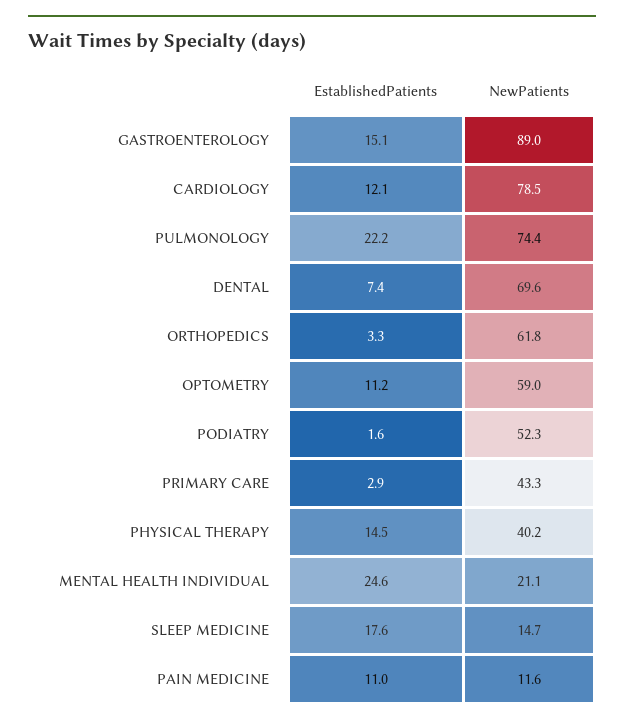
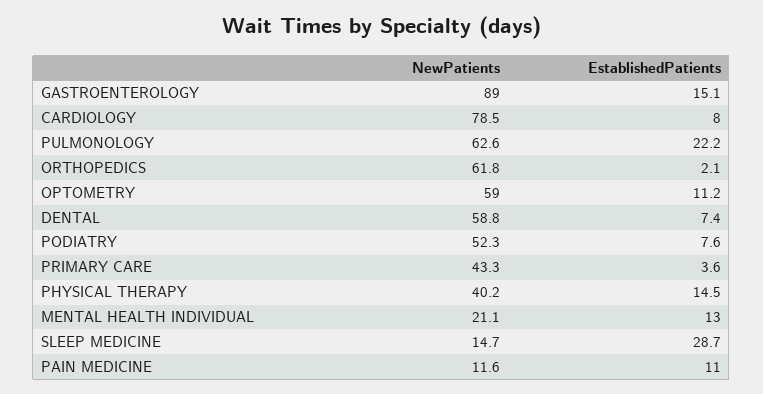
EstablishedPatients, CARDIOLOGY: 12.1 -> 8
NewPatients, PULMONOLOGY: 74.4 -> 62.6
NewPatients, DENTAL: 69.6 -> 58.8
EstablishedPatients, ORTHOPEDICS: 3.3 -> 2.1
EstablishedPatients, PODIATRY: 1.6 -> 7.6
EstablishedPatients, PRIMARY CARE: 2.9 -> 3.6
EstablishedPatients, MENTAL HEALTH INDIVIDUAL: 24.6 -> 13
EstablishedPatients, SLEEP MEDICINE: 17.6 -> 28.7

